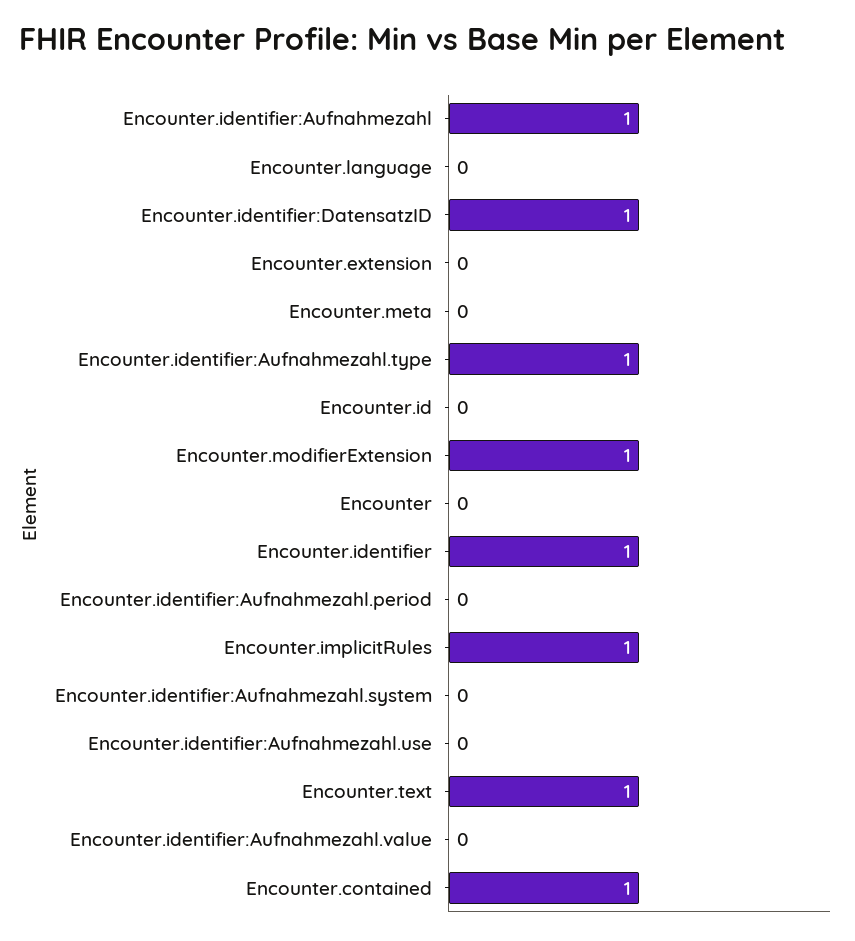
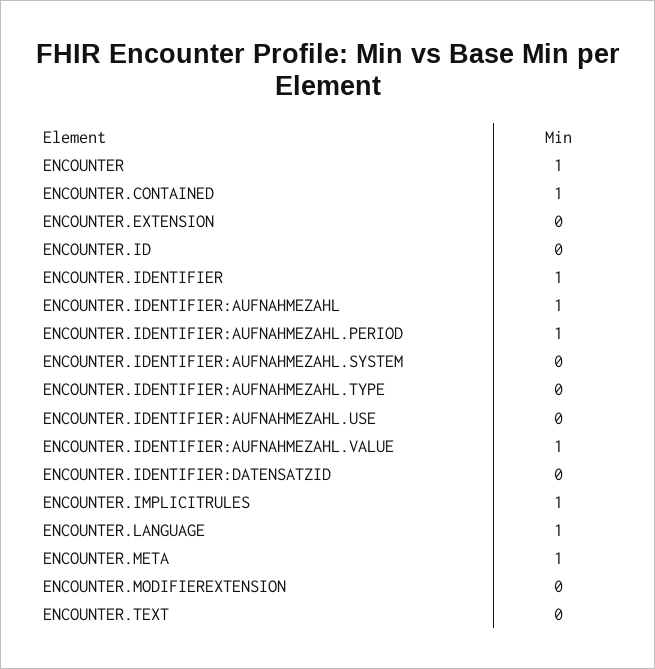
Encounter.language: 0 -> 1
Encounter.identifier:DatensatzID: 1 -> 0
Encounter.meta: 0 -> 1
Encounter.identifier:Aufnahmezahl.type: 1 -> 0
Encounter.modifierExtension: 1 -> 0
Encounter: 0 -> 1
Encounter.identifier:Aufnahmezahl.period: 0 -> 1
Encounter.text: 1 -> 0
Encounter.identifier:Aufnahmezahl.value: 0 -> 1

